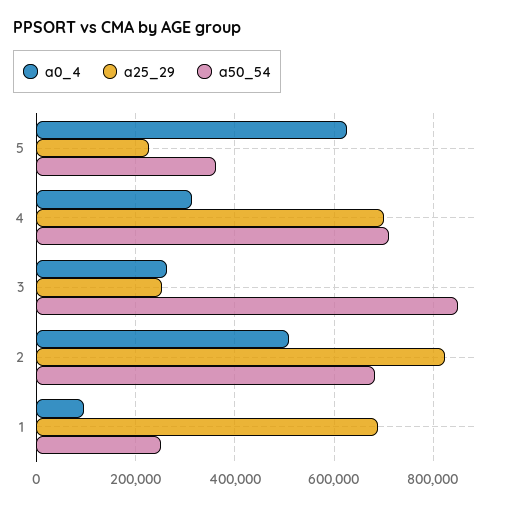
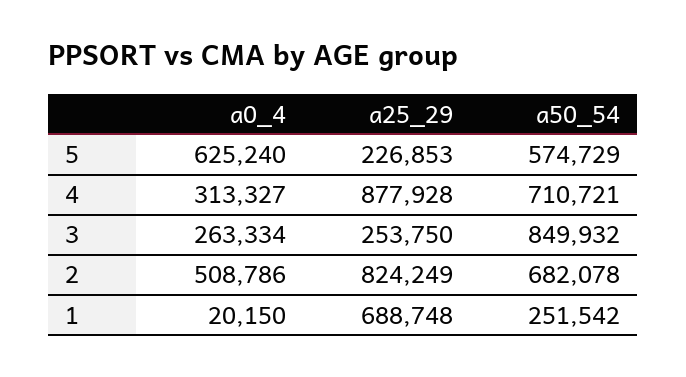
a50_54, 5: 360000 -> 574729
a25_29, 4: 700000 -> 877928
a0_4, 1: 100000 -> 20150

